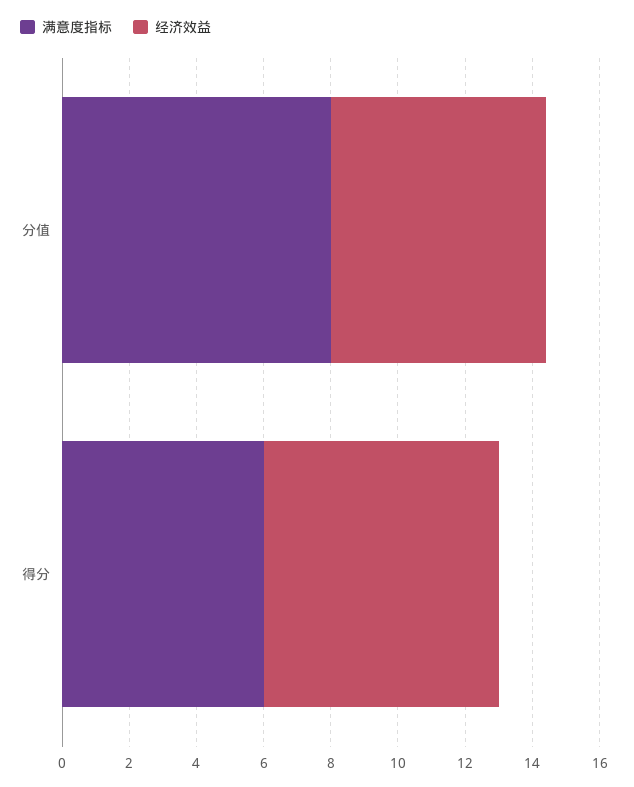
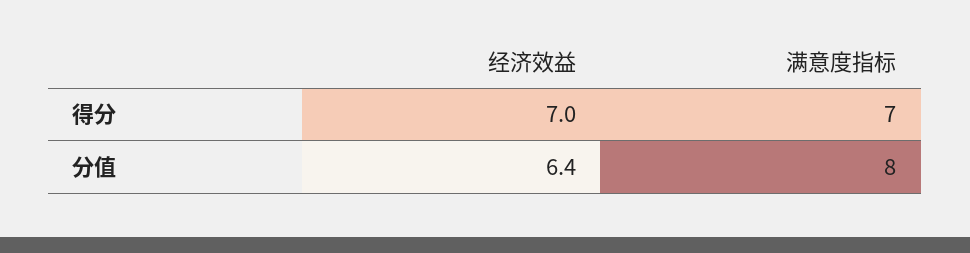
满意度指标, 得分: 6 -> 7

